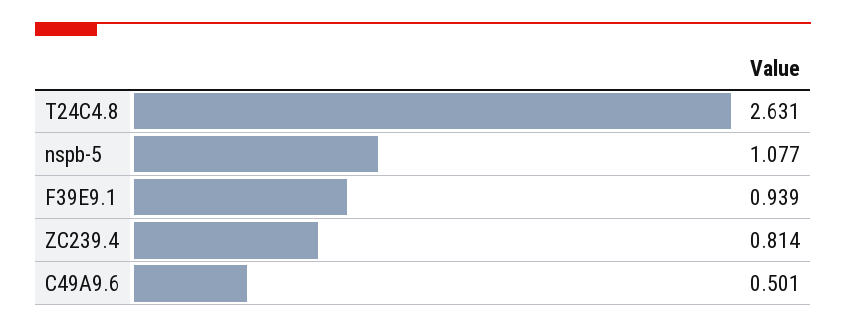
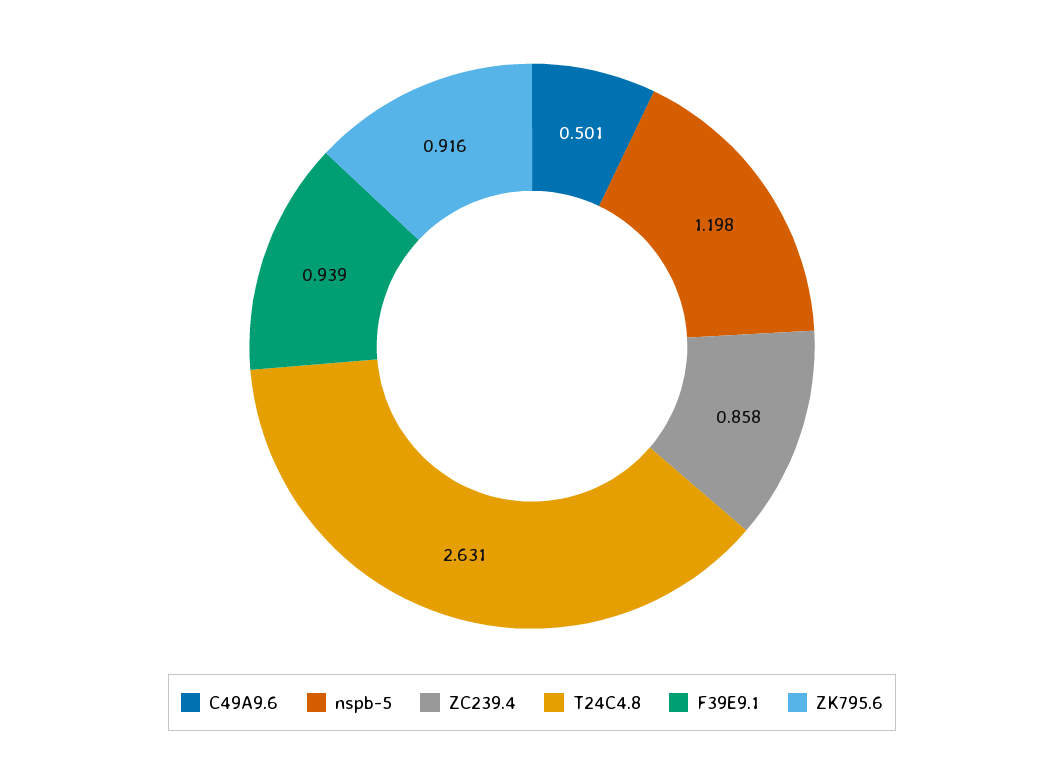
nspb-5: 1.077 -> 1.198
ZC239.4: 0.814 -> 0.858
ZK795.6: none -> 0.916

